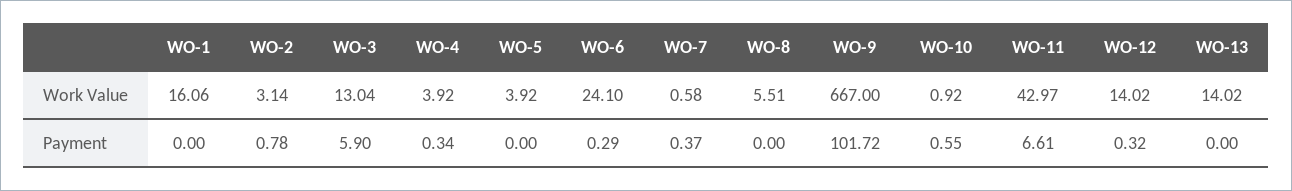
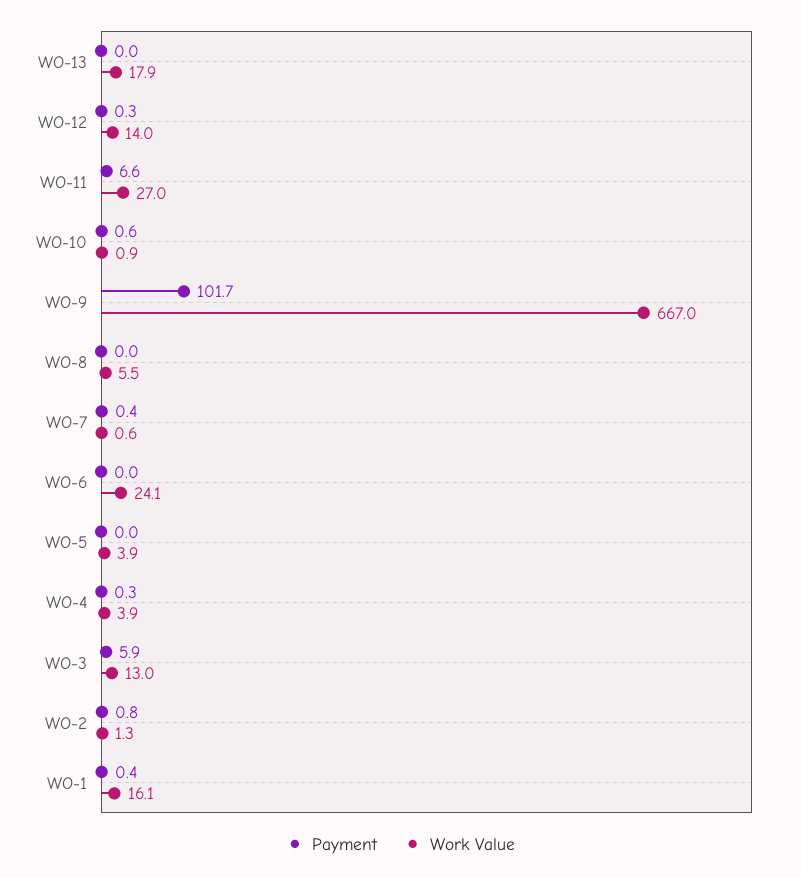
Work Value, WO-2: 3.14 -> 1.3
Work Value, WO-11: 42.97 -> 27
Work Value, WO-13: 14.02 -> 17.9
Payment, WO-1: 0 -> 0.4
Payment, WO-6: 0.29 -> 0

